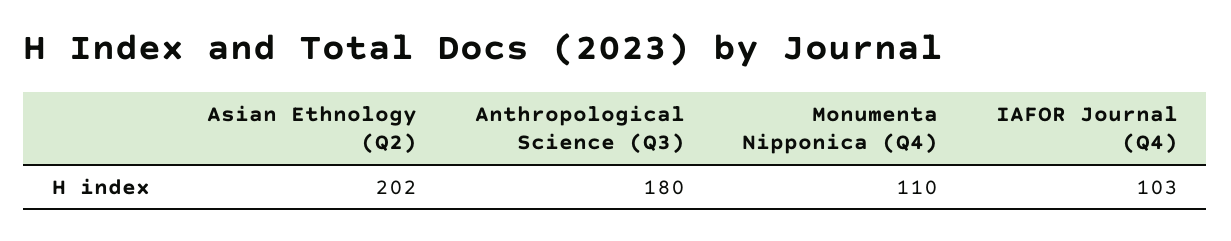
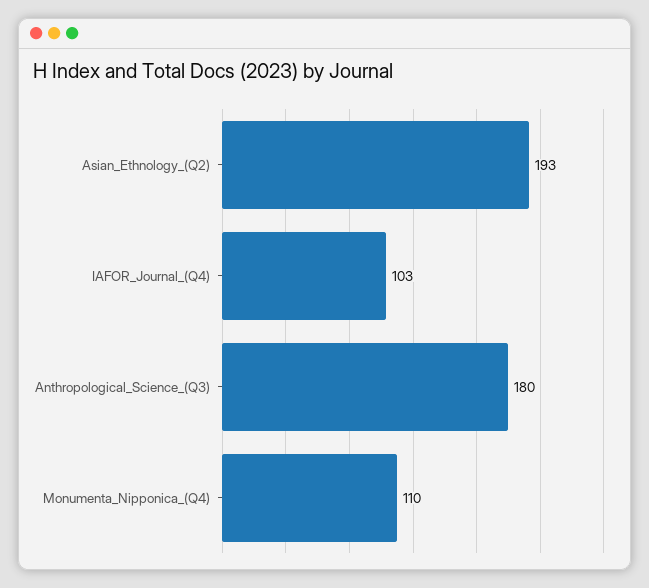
Asian Ethnology (Q2): 202 -> 193

